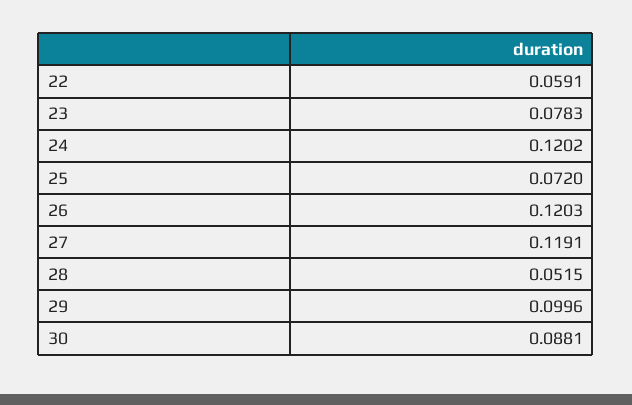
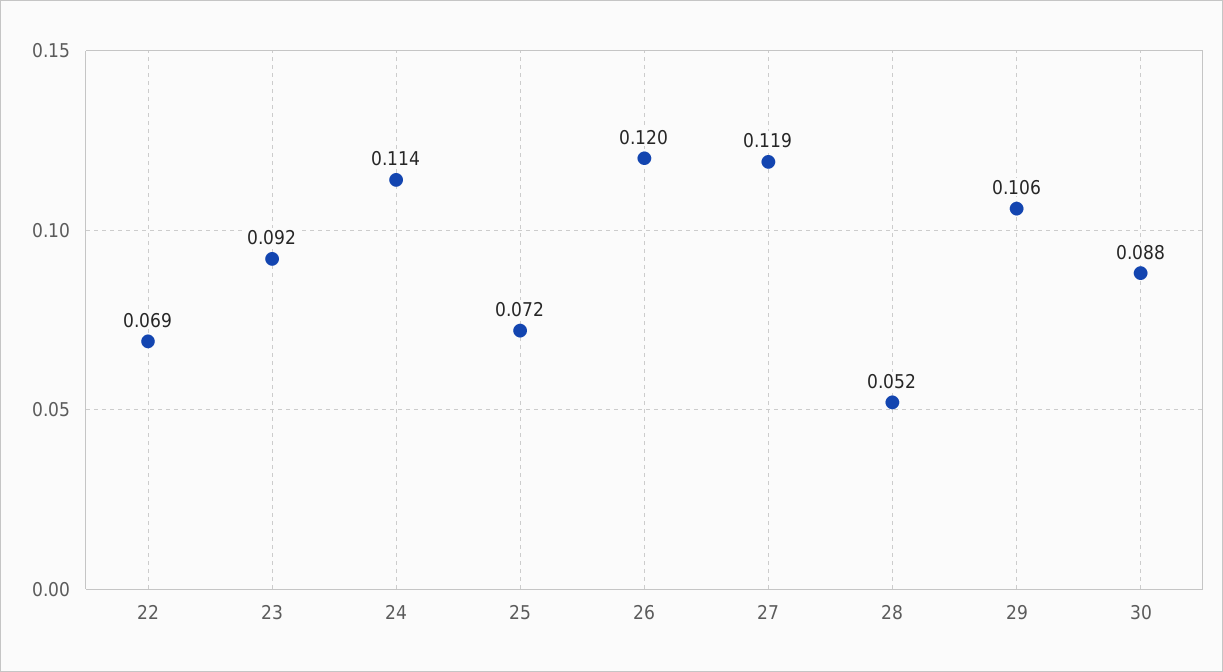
22: 0.0591 -> 0.069
23: 0.0783 -> 0.092
24: 0.1202 -> 0.114
29: 0.0996 -> 0.106

